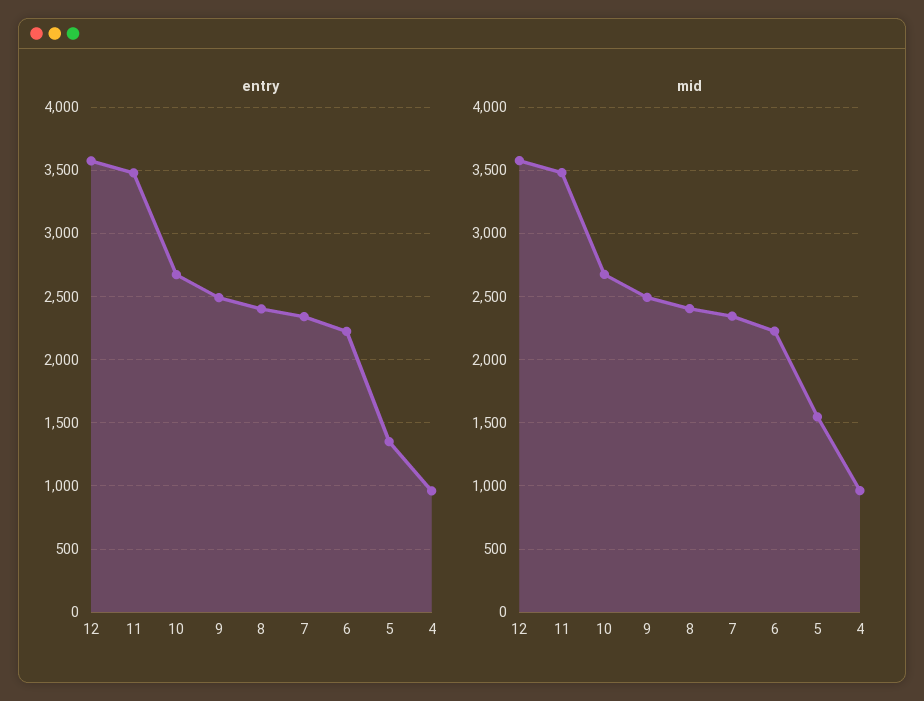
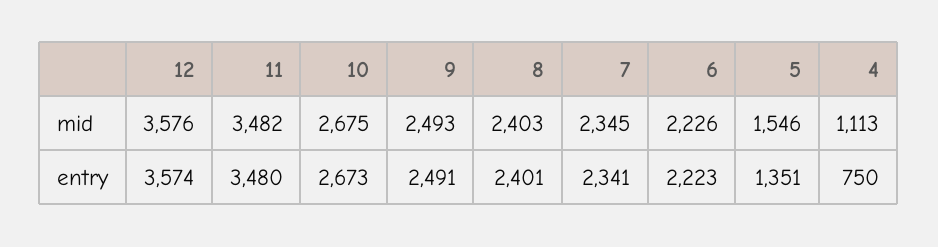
entry, 4: 950 -> 750
mid, 4: 950 -> 1113

